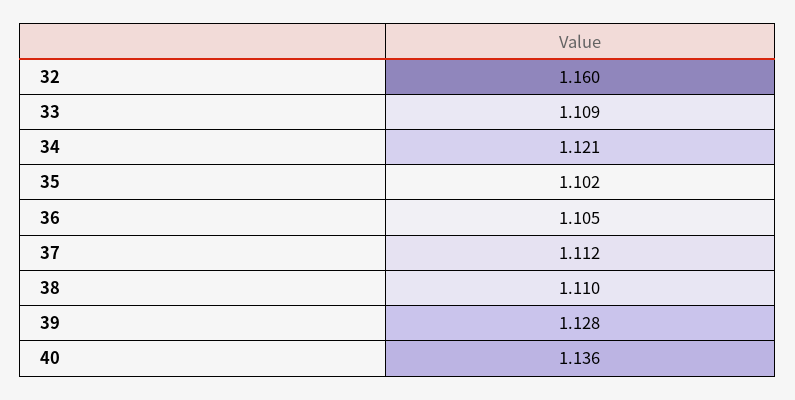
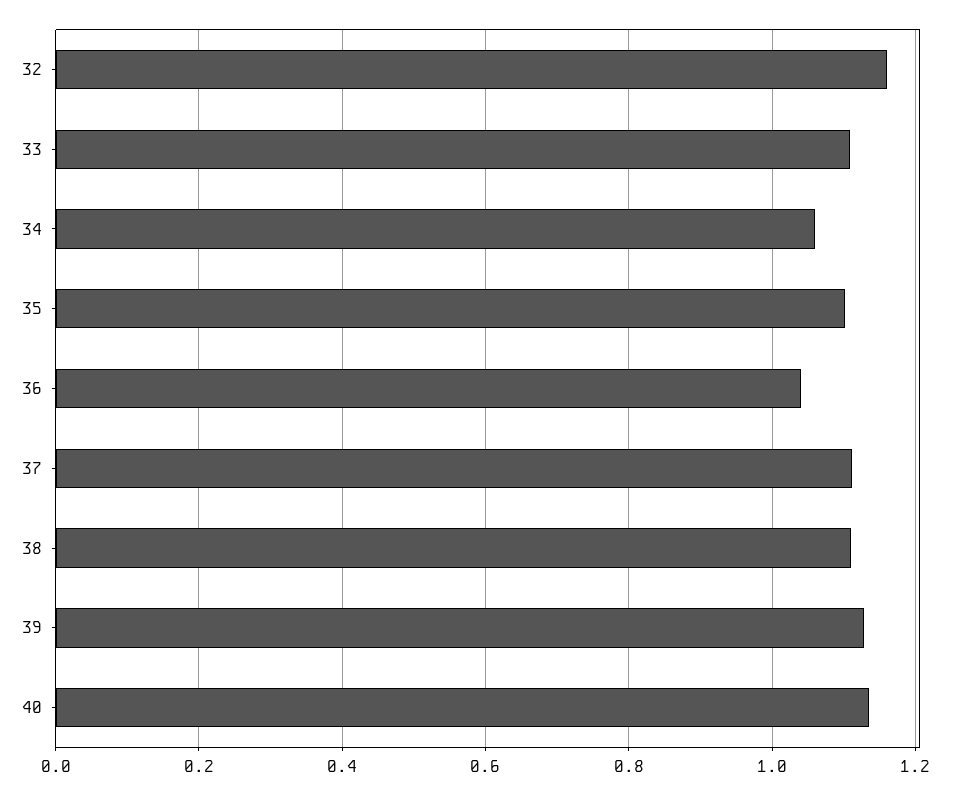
34: 1.121 -> 1.06
36: 1.105 -> 1.04

